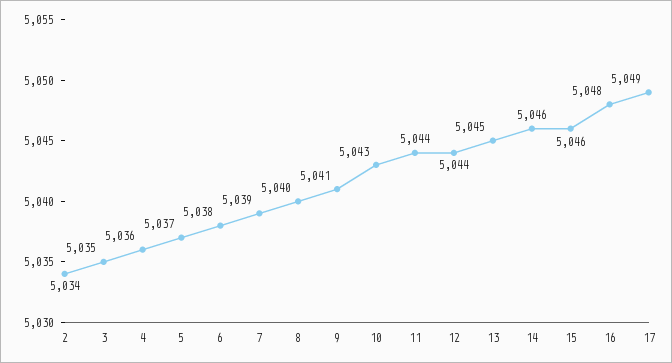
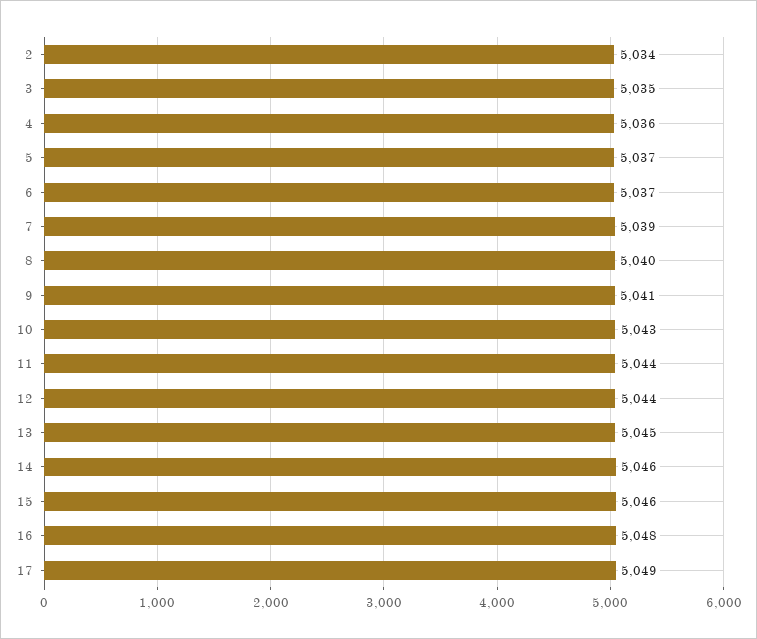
6: 5038 -> 5037

